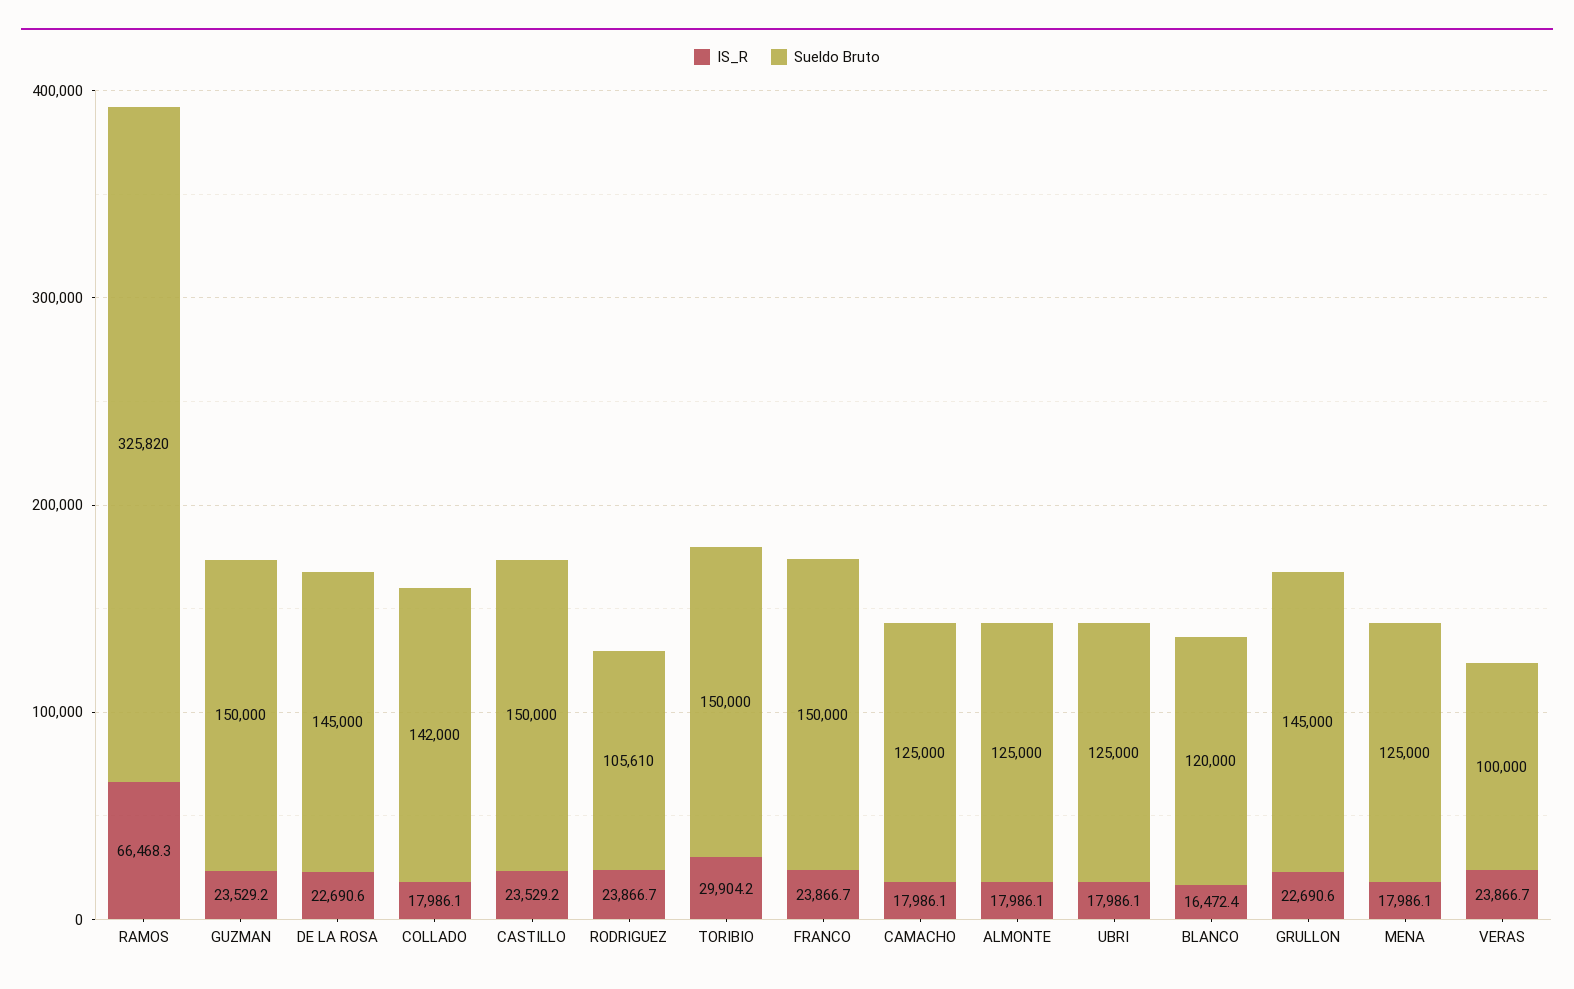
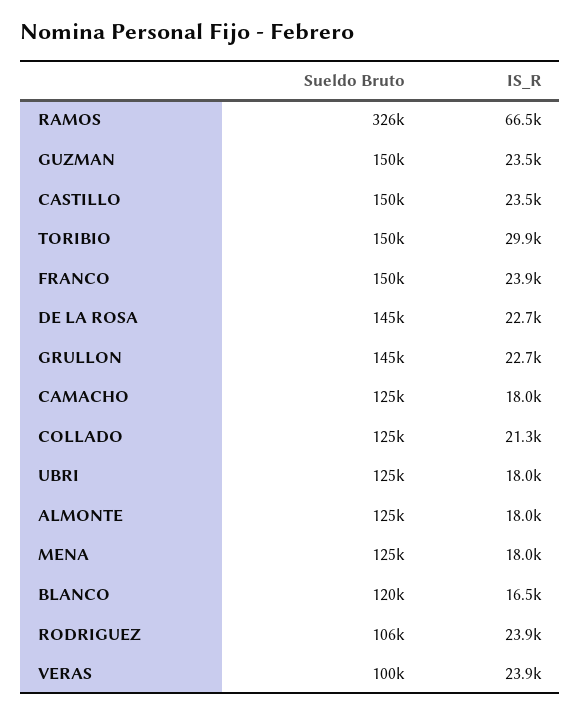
IS_R, COLLADO: 17986.1 -> 21300
Sueldo Bruto, COLLADO: 142000 -> 125000

